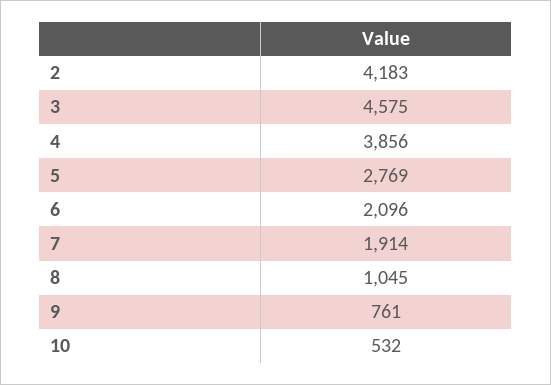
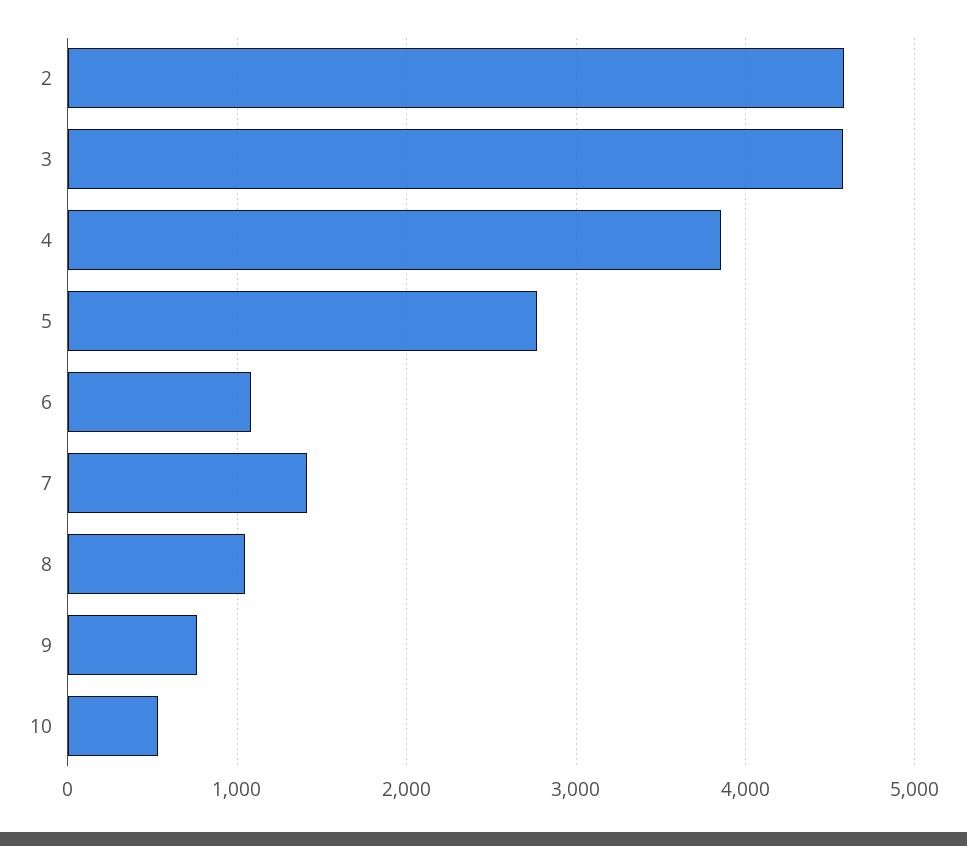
2: 4183 -> 4600
6: 2096 -> 1100
7: 1914 -> 1400

